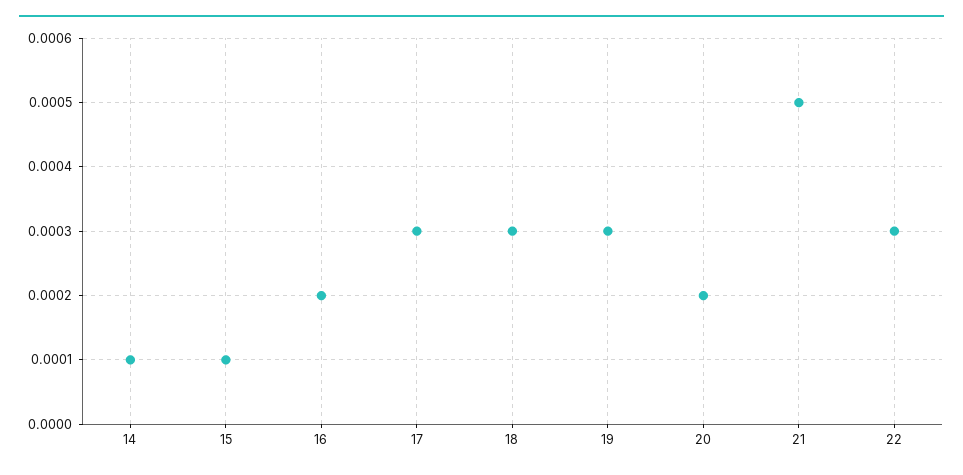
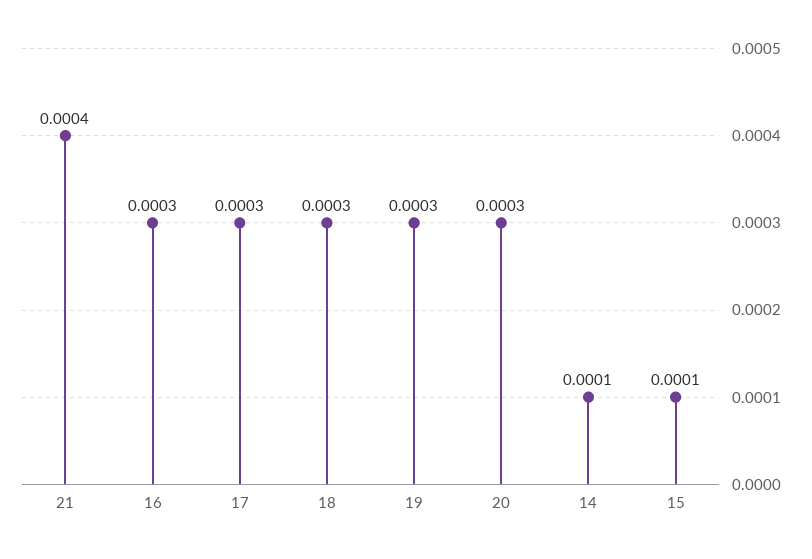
16: 0.0002 -> 0.0003
20: 0.0002 -> 0.0003
21: 0.0005 -> 0.0004
22: 0.0003 -> none

